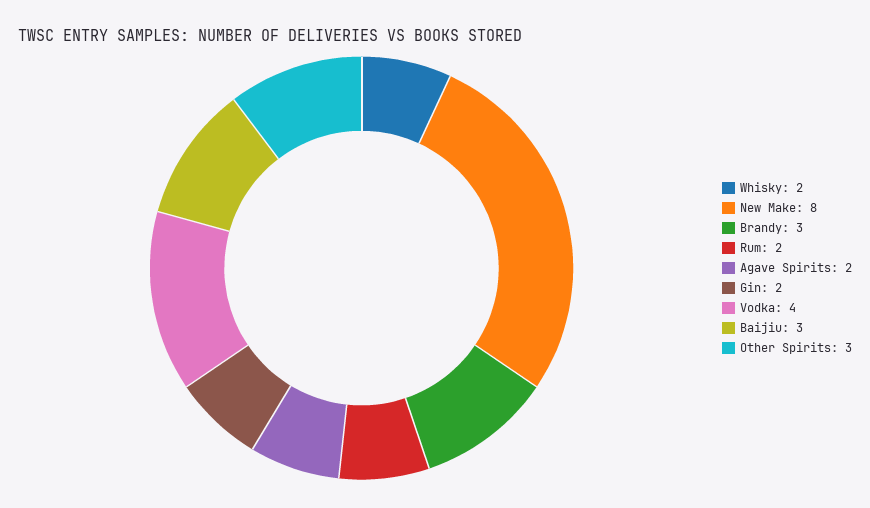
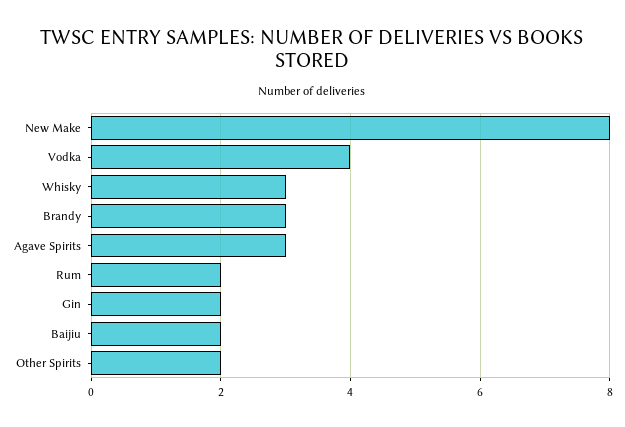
Whisky: 2 -> 3
Agave Spirits: 2 -> 3
Baijiu: 3 -> 2
Other Spirits: 3 -> 2

